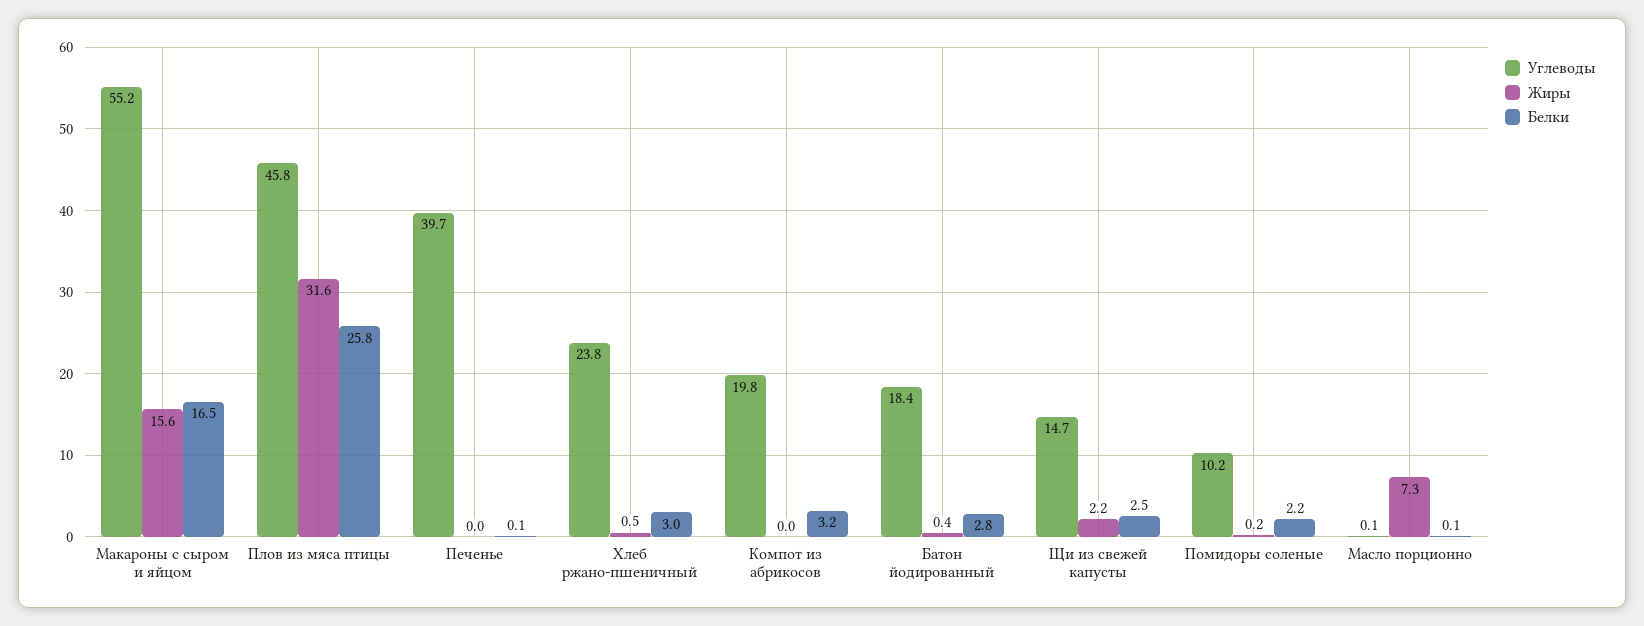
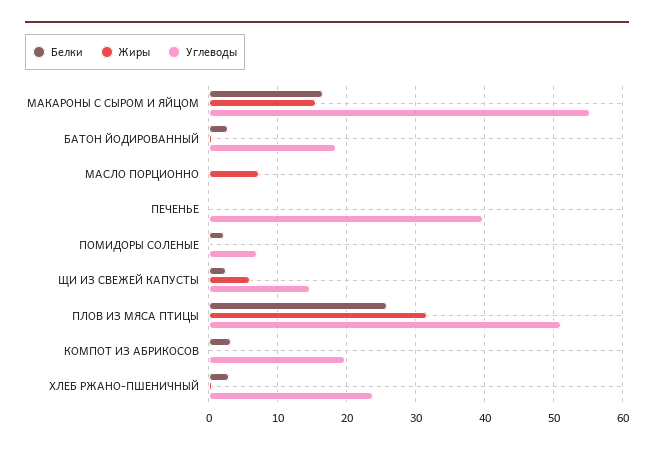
Углеводы, Плов из мяса птицы: 45.8 -> 51
Жиры, Щи из свежей капусты: 2.2 -> 6
Углеводы, Помидоры соленые: 10.2 -> 7

